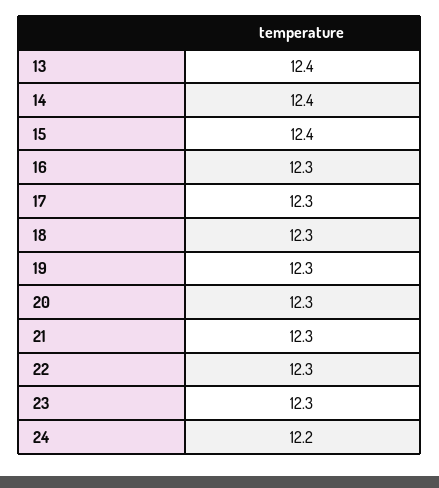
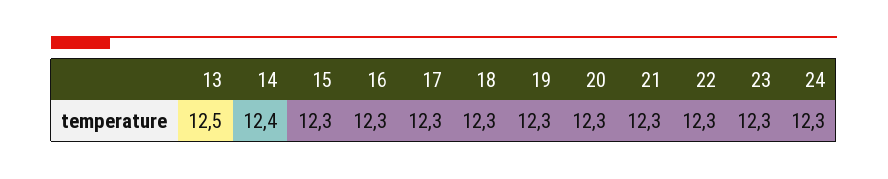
13: 12.4 -> 12.5
15: 12.4 -> 12.3
24: 12.2 -> 12.3

